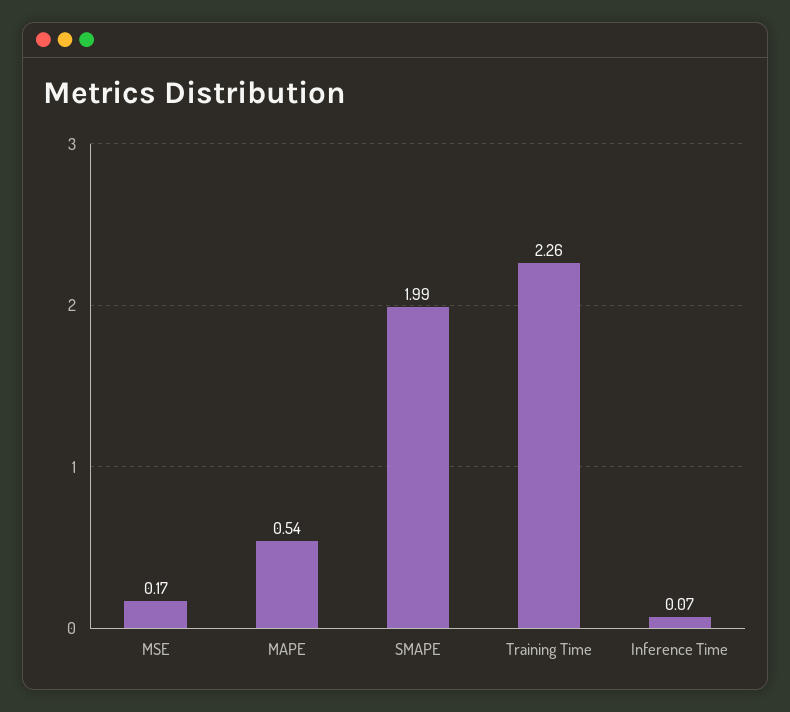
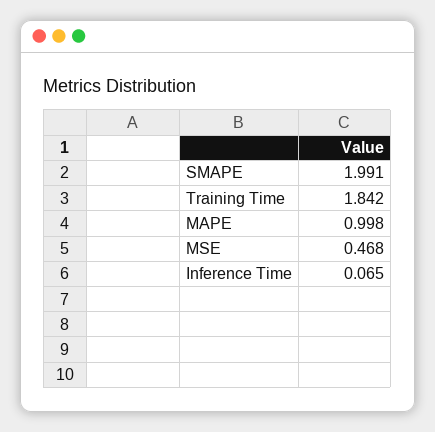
MSE: 0.17 -> 0.468
MAPE: 0.54 -> 0.998
Training Time: 2.26 -> 1.842

